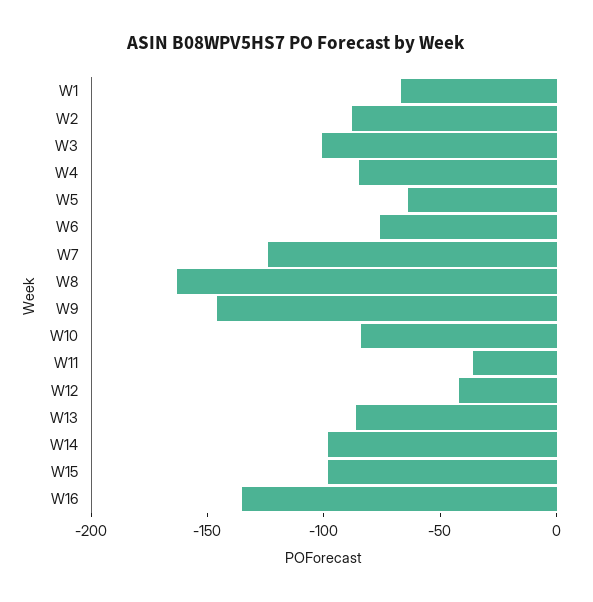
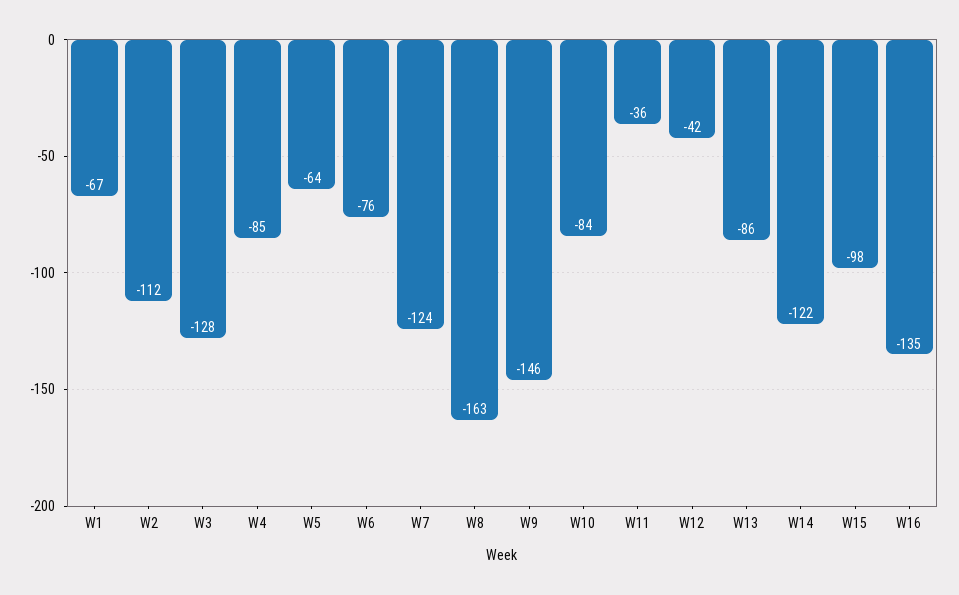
W2: -90 -> -112
W3: -100 -> -128
W14: -100 -> -122

